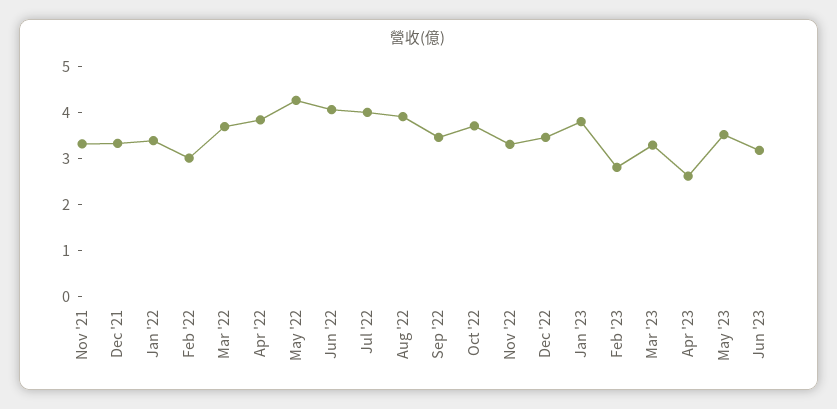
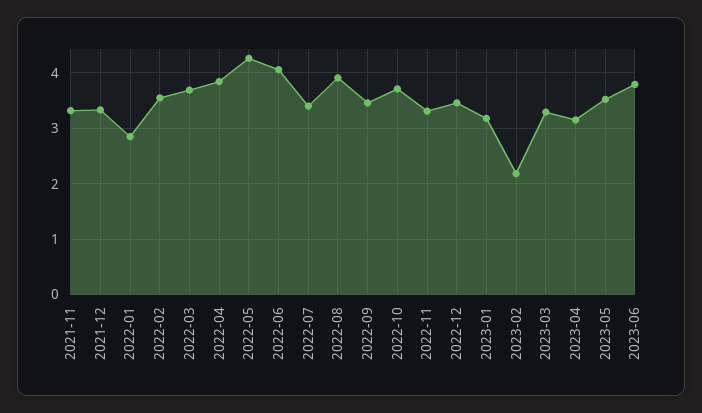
Jan '22: 3.4 -> 2.8
Feb '22: 3 -> 3.6
Jul '22: 4 -> 3.4
Jan '23: 3.8 -> 3.2
Feb '23: 2.8 -> 2.2
Apr '23: 2.6 -> 3.2
Jun '23: 3.2 -> 3.8

